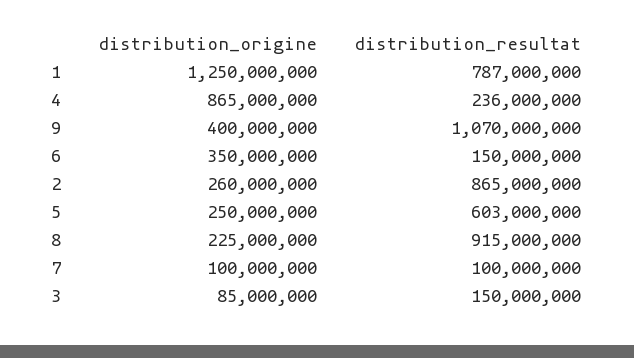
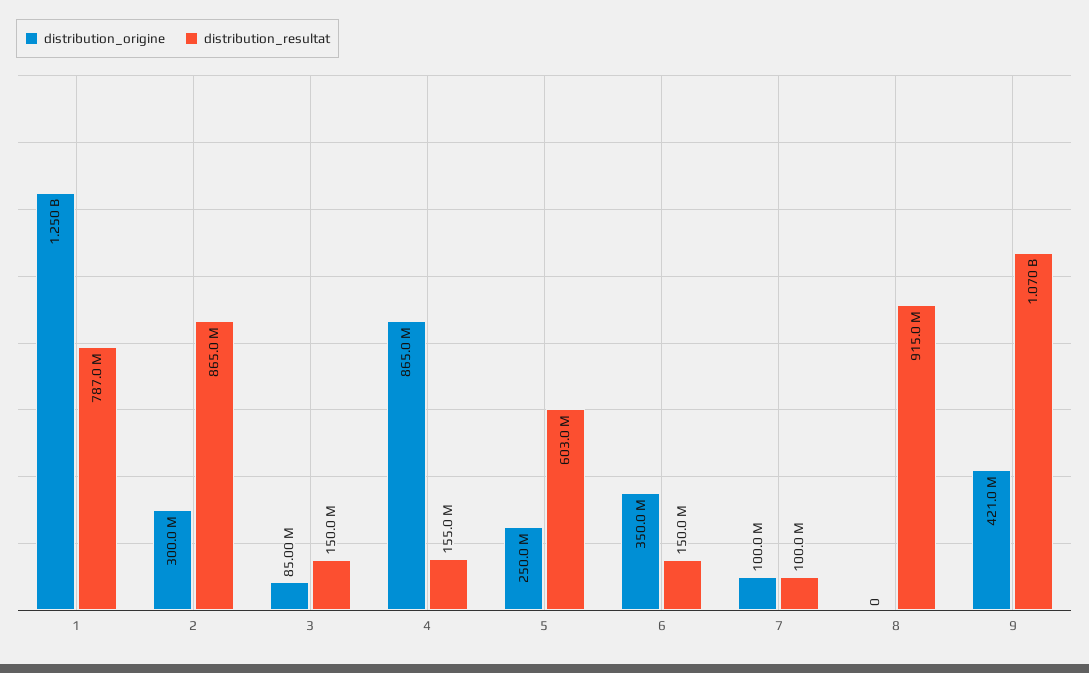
distribution_resultat, 4: 236000000 -> 155000000
distribution_origine, 9: 400000000 -> 421000000
distribution_origine, 2: 260000000 -> 300000000
distribution_origine, 8: 225000000 -> 0

